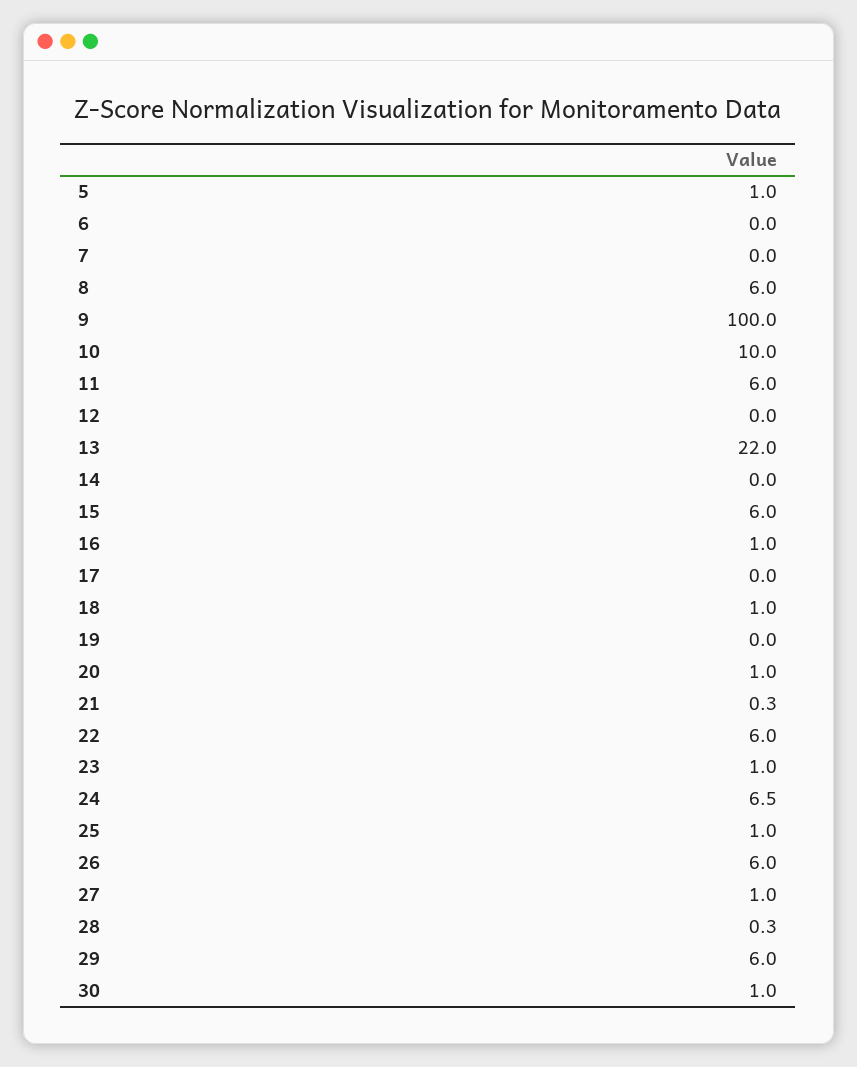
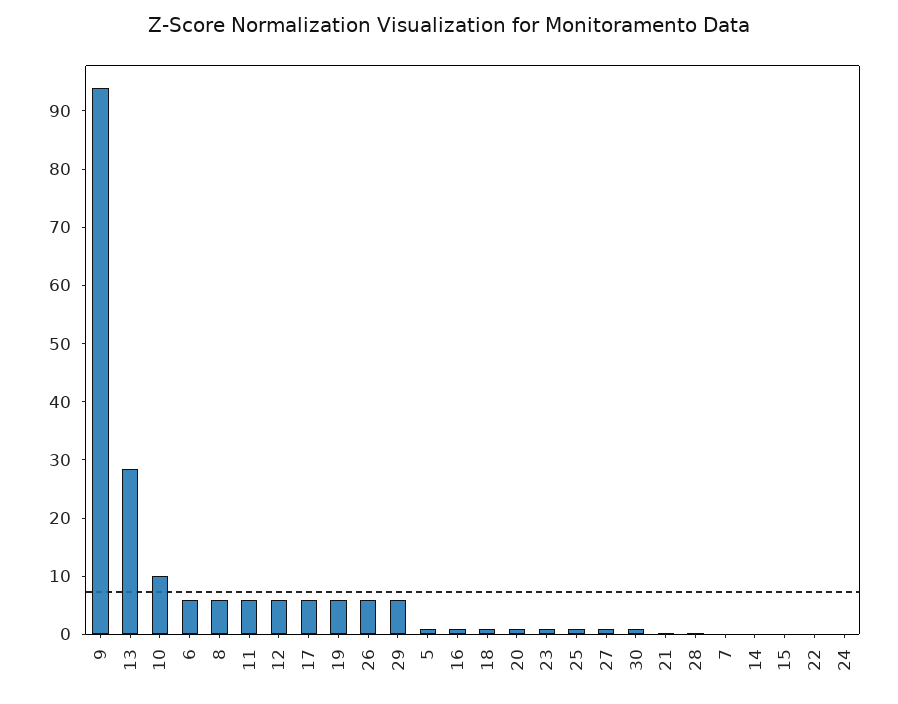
6: 0 -> 6
9: 100 -> 94
12: 0 -> 6
13: 22 -> 28
15: 6 -> 0
17: 0 -> 6
19: 0 -> 6
22: 6 -> 0
24: 6.5 -> 0

